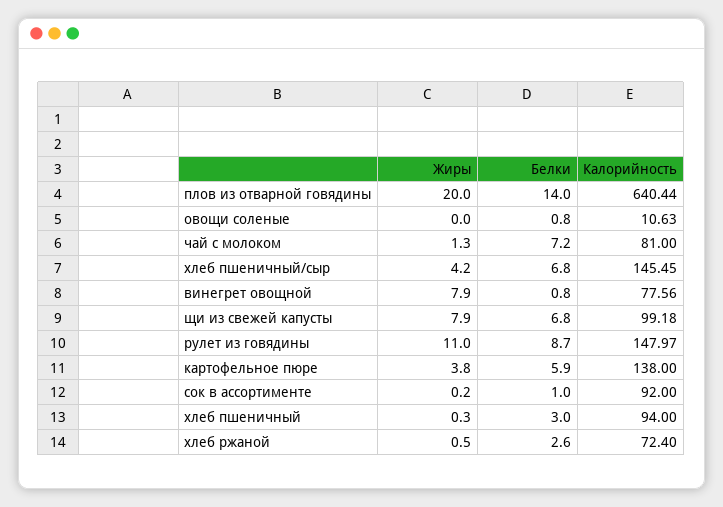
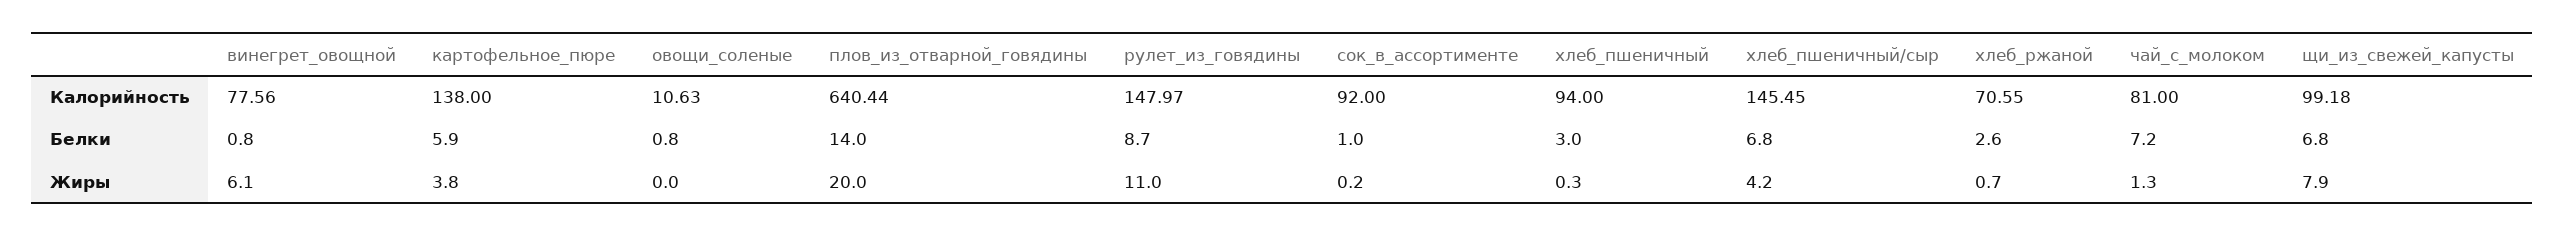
Жиры, винегрет овощной: 7.9 -> 6.1
Жиры, хлеб ржаной: 0.5 -> 0.7
Калорийность, хлеб ржаной: 72.4 -> 70.55

